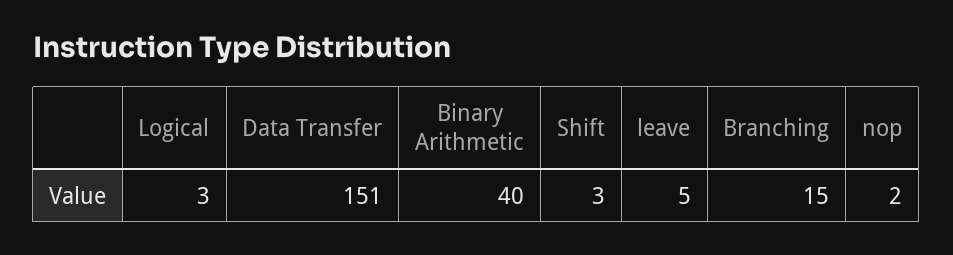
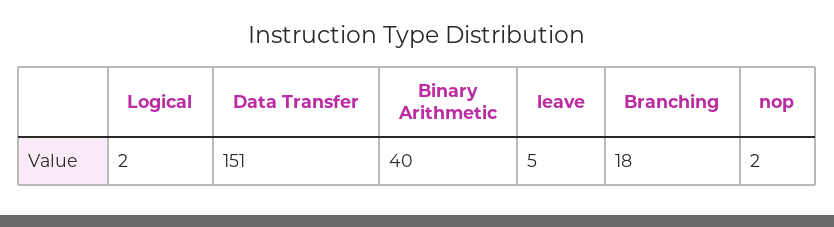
Logical: 3 -> 2
Shift: 3 -> none
Branching: 15 -> 18

